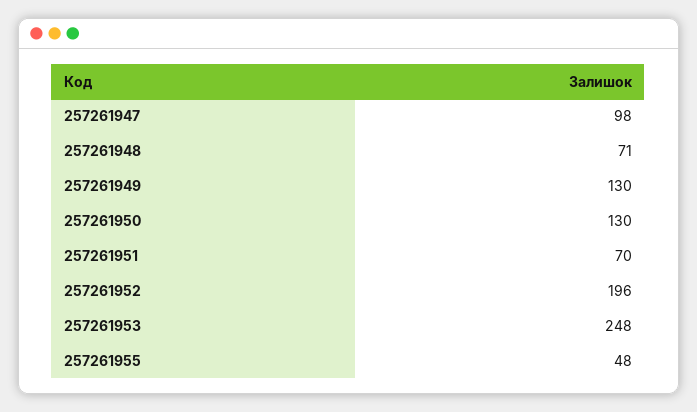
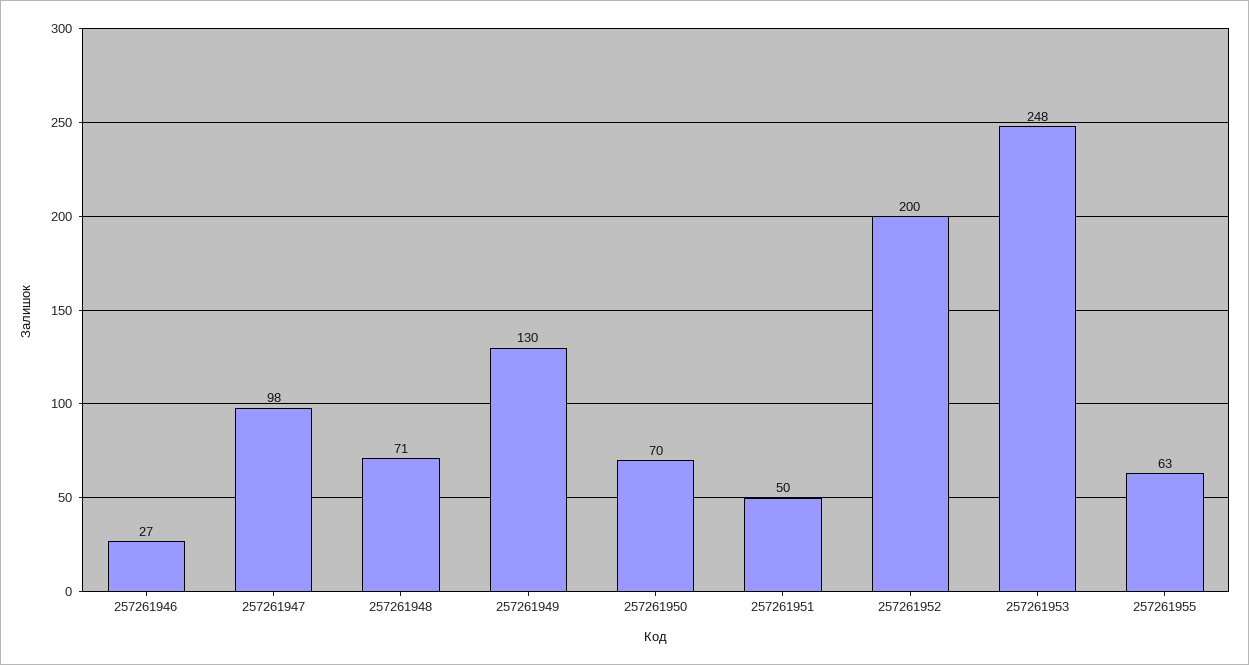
257261950: 130 -> 70
257261951: 70 -> 50
257261952: 196 -> 200
257261955: 48 -> 63
257261946: none -> 27

